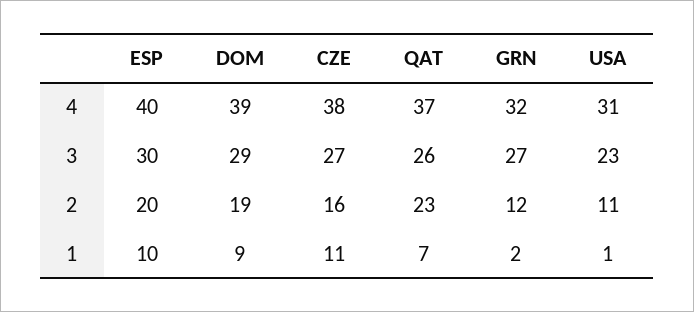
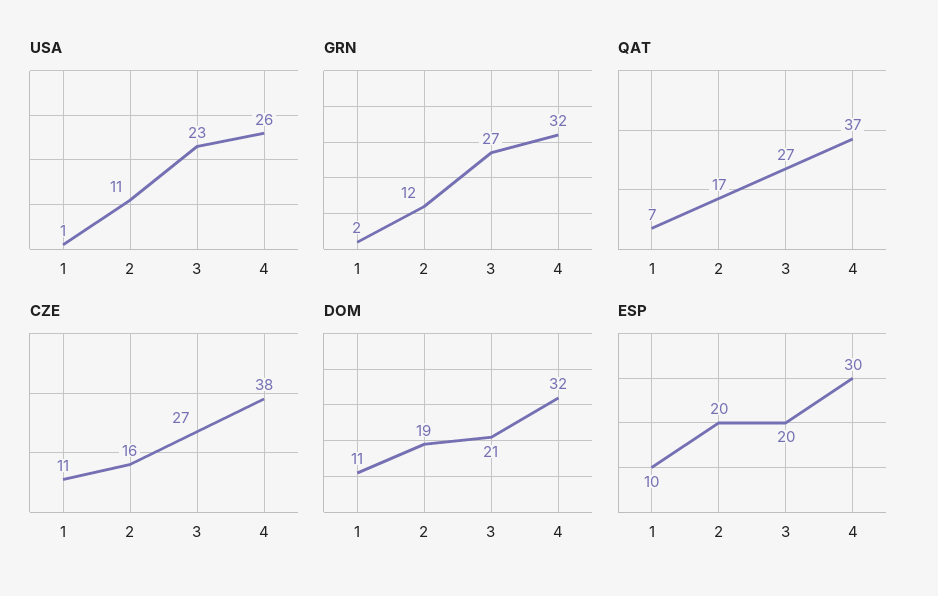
ESP, 4: 40 -> 30
DOM, 4: 39 -> 32
USA, 4: 31 -> 26
ESP, 3: 30 -> 20
DOM, 3: 29 -> 21
QAT, 3: 26 -> 27
QAT, 2: 23 -> 17
DOM, 1: 9 -> 11

